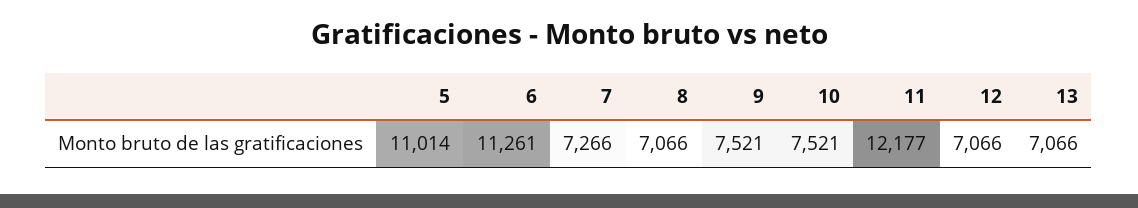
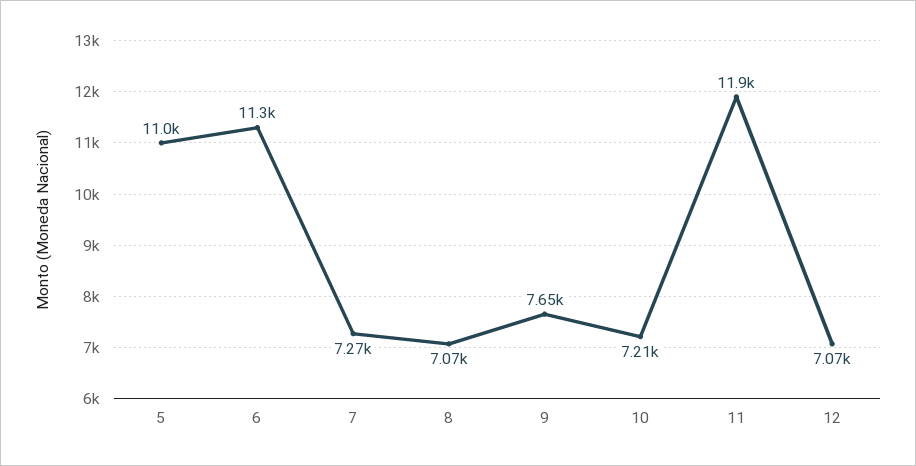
9: 7521 -> 7650
10: 7521 -> 7210
11: 12177 -> 11900
13: 7066 -> none

